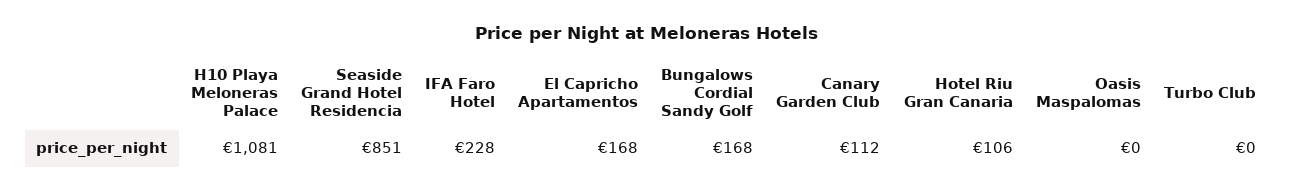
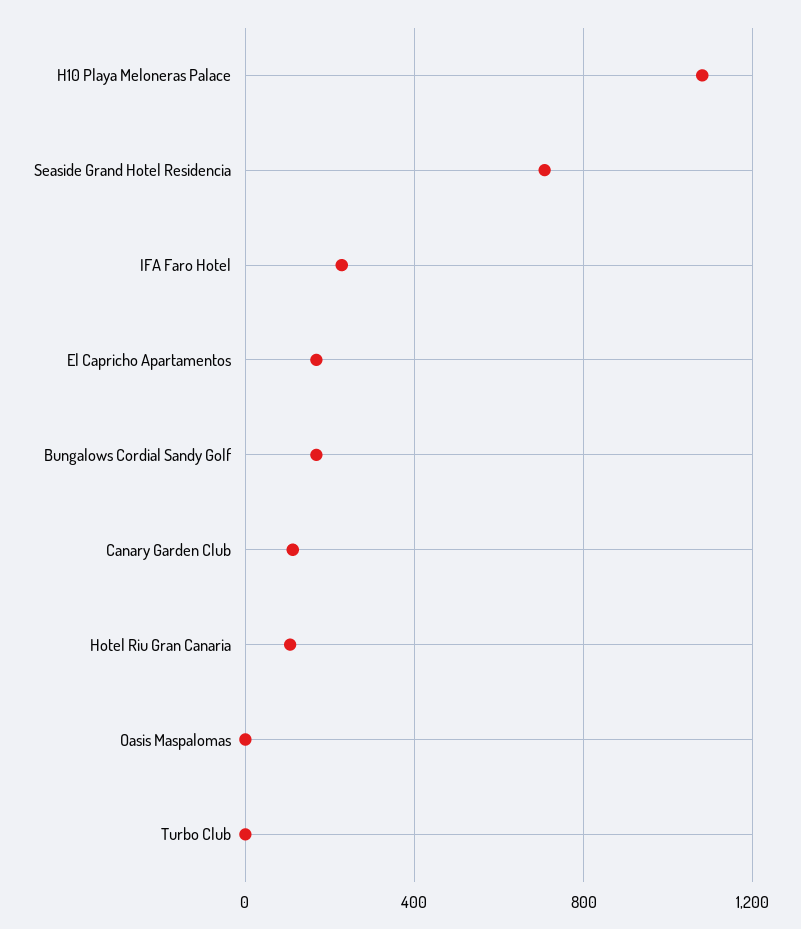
Seaside Grand Hotel Residencia: 851 -> 700

